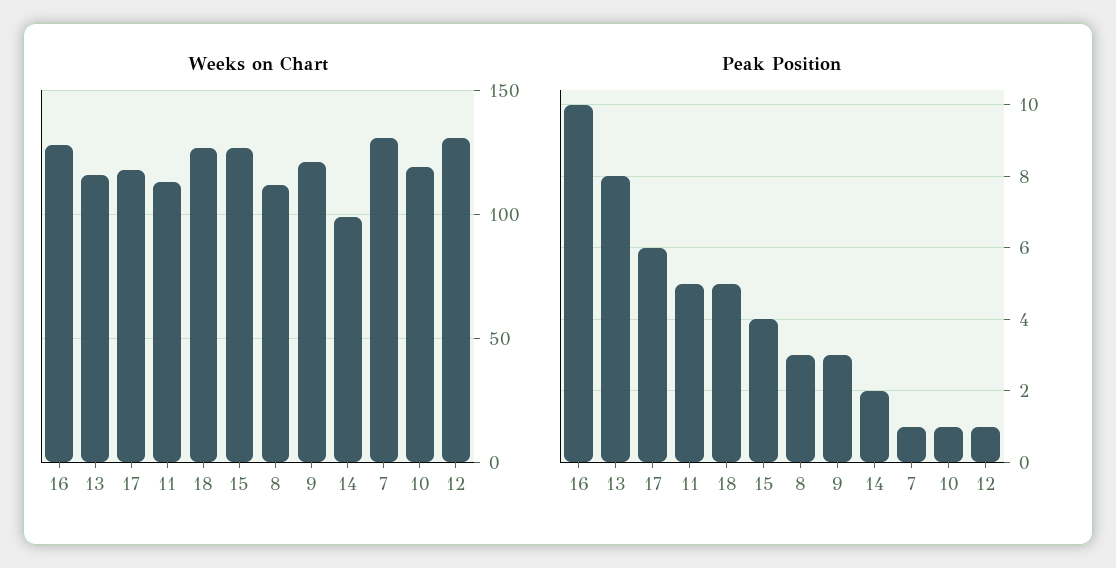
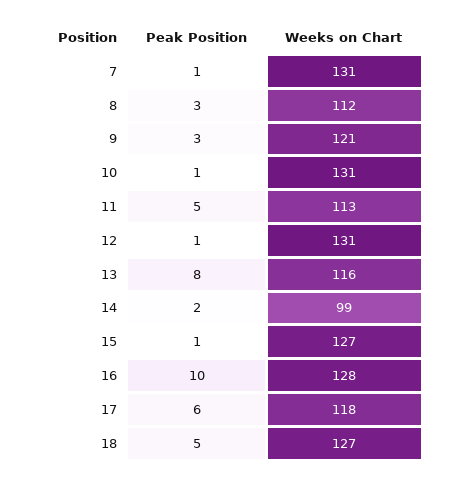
Weeks on Chart, 10: 120 -> 131
Peak Position, 15: 4 -> 1

